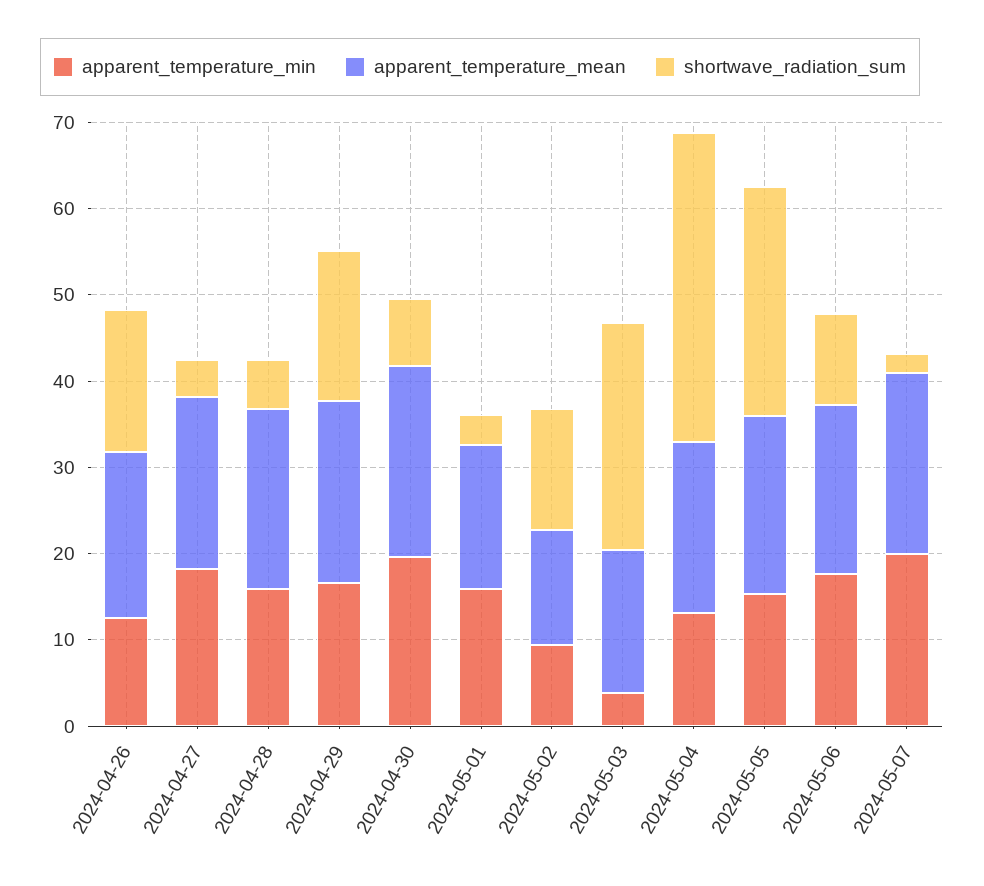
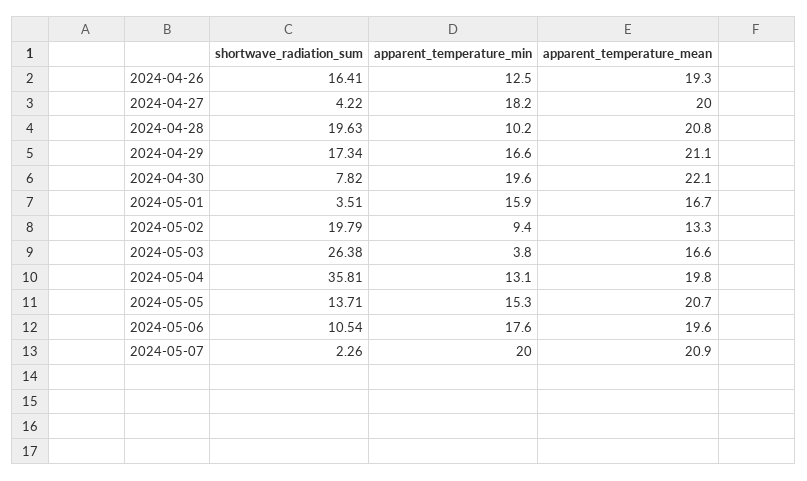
apparent_temperature_min, 2024-04-28: 16 -> 10.2
shortwave_radiation_sum, 2024-04-28: 6 -> 19.63
shortwave_radiation_sum, 2024-05-02: 14 -> 19.79
shortwave_radiation_sum, 2024-05-05: 26 -> 13.71

